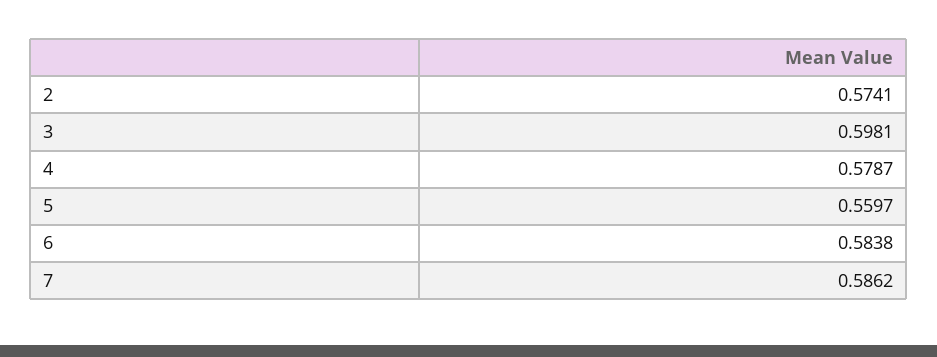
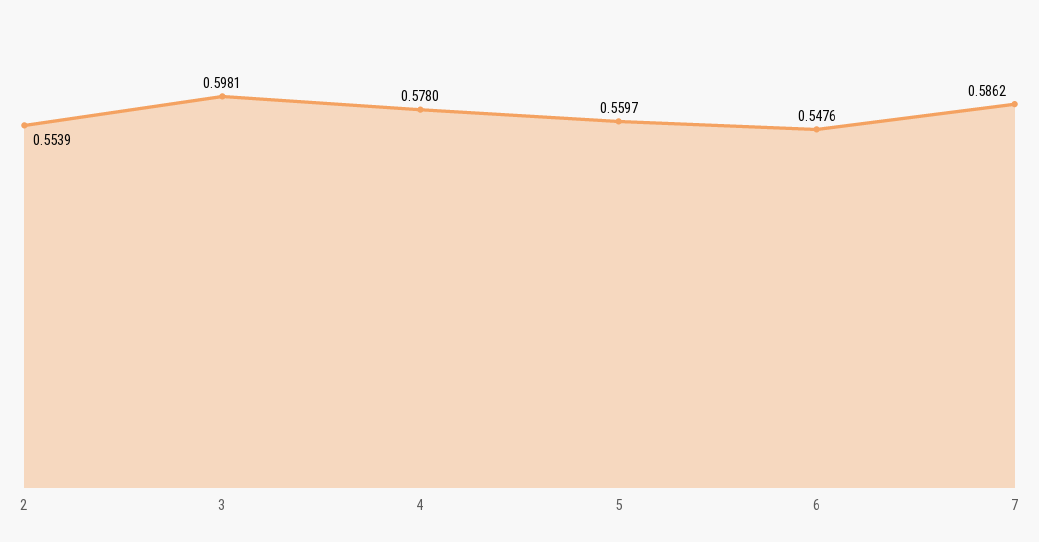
2: 0.5741 -> 0.5539
4: 0.5787 -> 0.578
6: 0.5838 -> 0.5476

